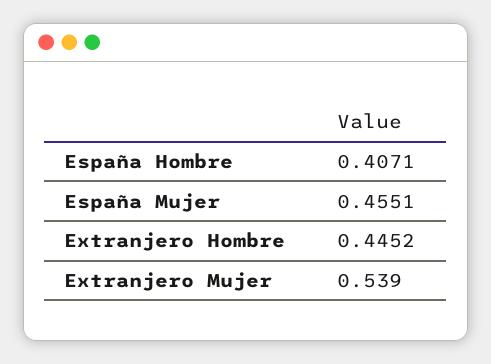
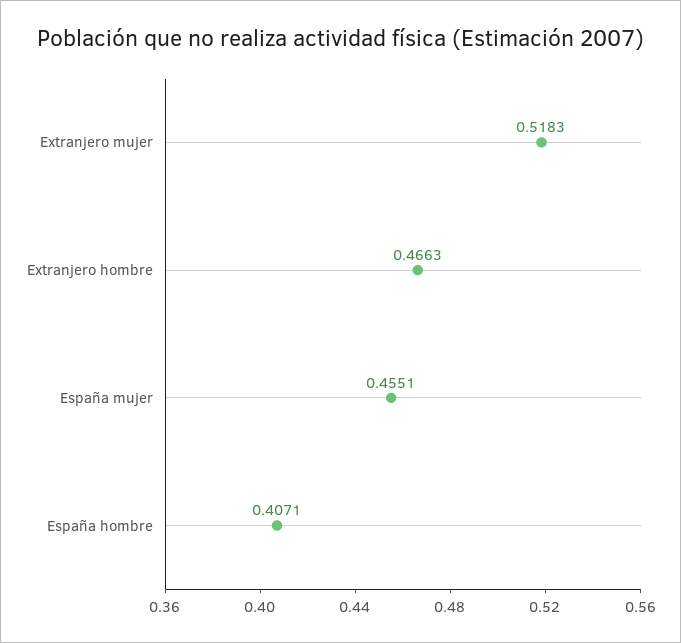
Extranjero Hombre: 0.4452 -> 0.4663
Extranjero Mujer: 0.539 -> 0.5183

